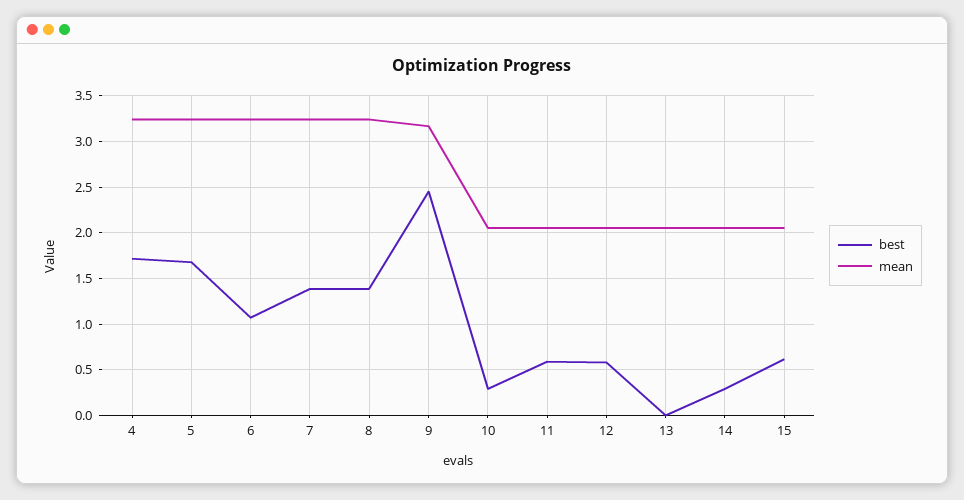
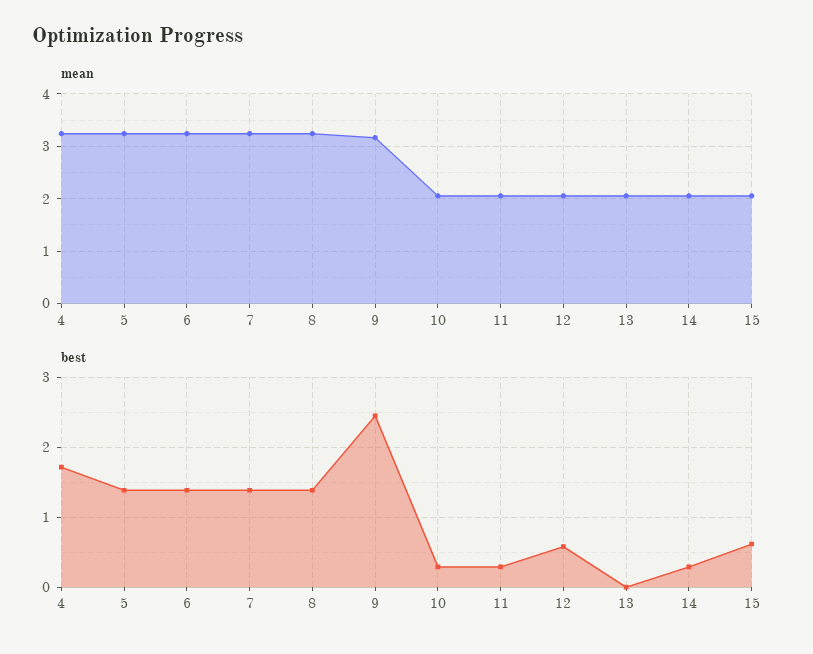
best, 5: 1.7 -> 1.4
best, 6: 1.1 -> 1.4
best, 11: 0.6 -> 0.3

